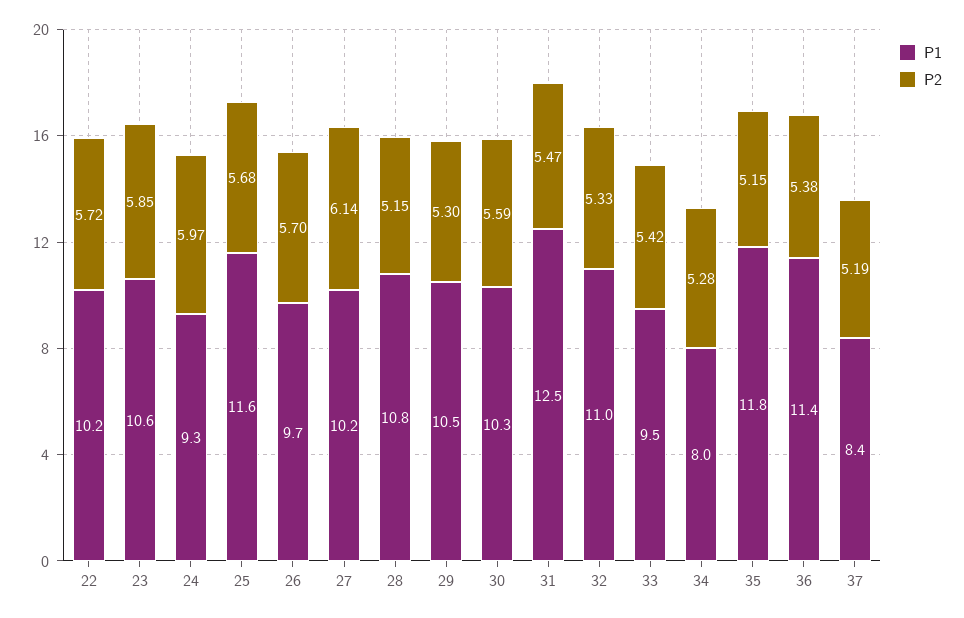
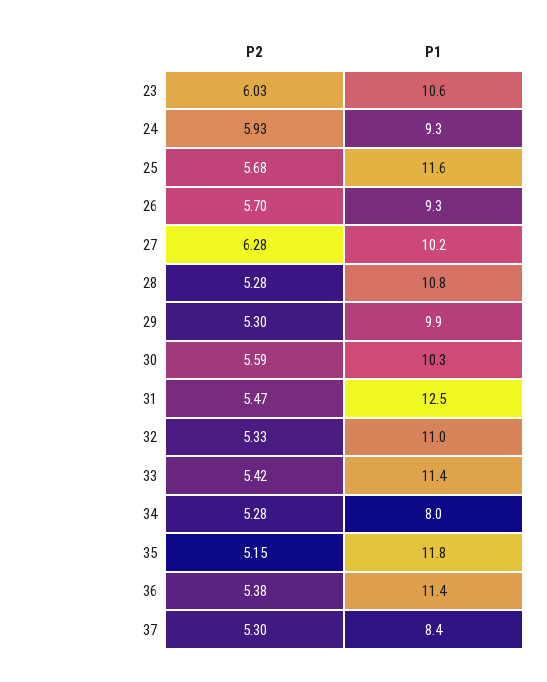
P1, 22: 10.2 -> none
P2, 22: 5.72 -> none
P2, 23: 5.85 -> 6.03
P2, 24: 5.97 -> 5.93
P1, 26: 9.7 -> 9.3
P2, 27: 6.14 -> 6.28
P2, 28: 5.15 -> 5.28
P1, 29: 10.5 -> 9.9
P1, 33: 9.5 -> 11.4
P2, 37: 5.19 -> 5.3

